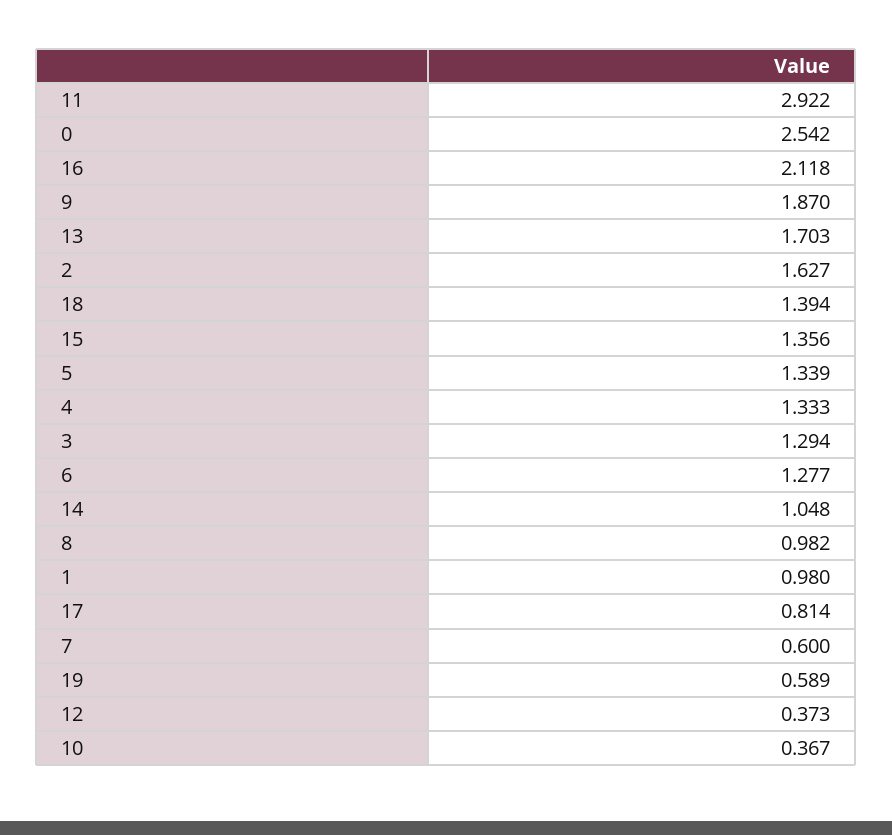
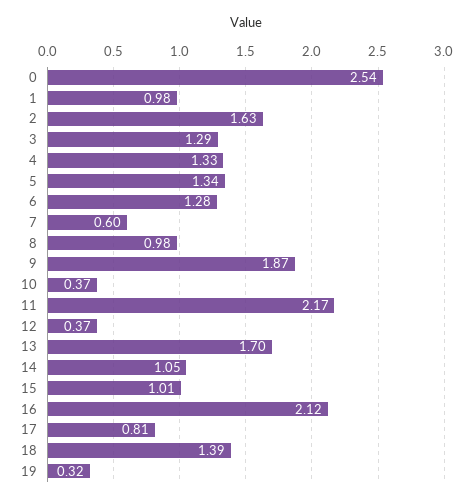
11: 2.922 -> 2.17
15: 1.356 -> 1.01
19: 0.589 -> 0.32

